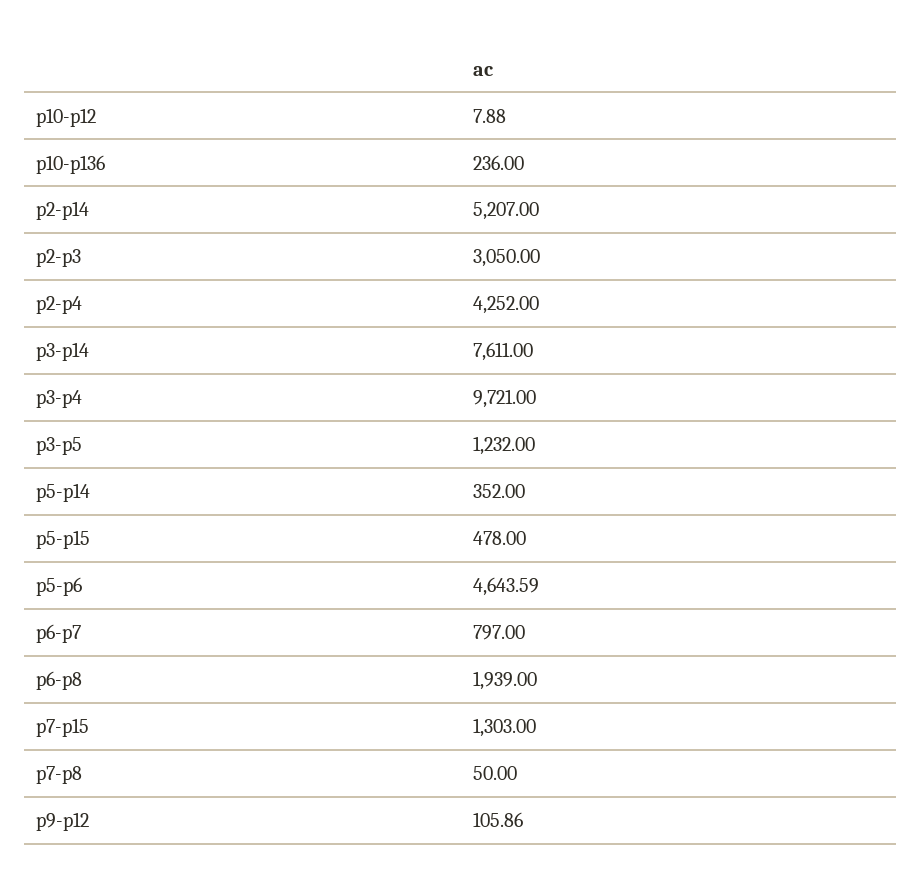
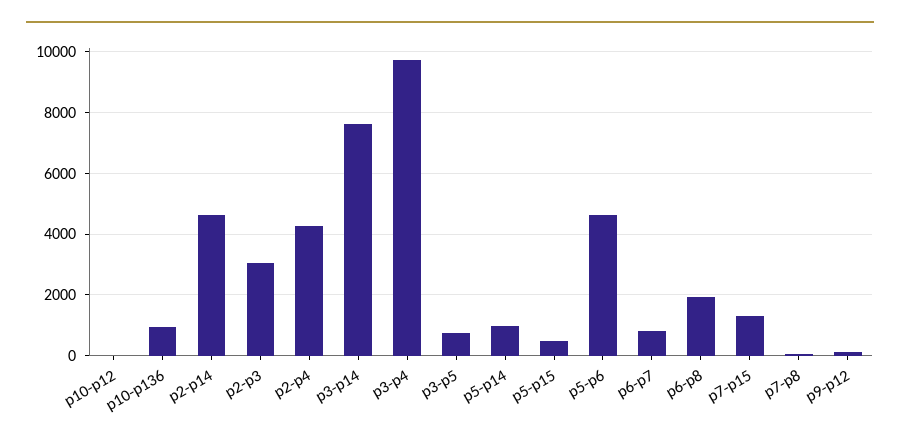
p10-p136: 236 -> 1000
p2-p14: 5207 -> 4600
p3-p5: 1232 -> 800
p5-p14: 352 -> 1000

